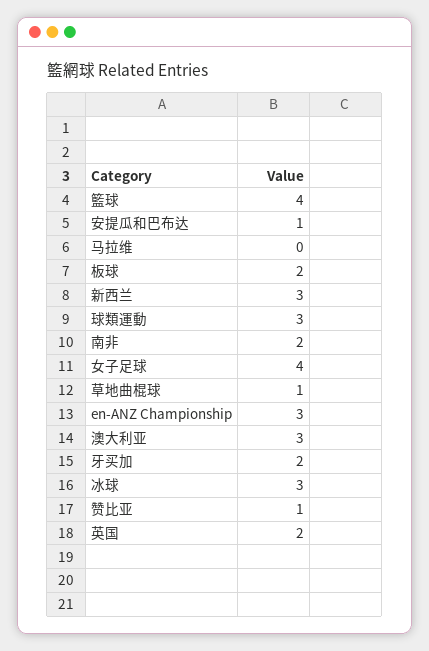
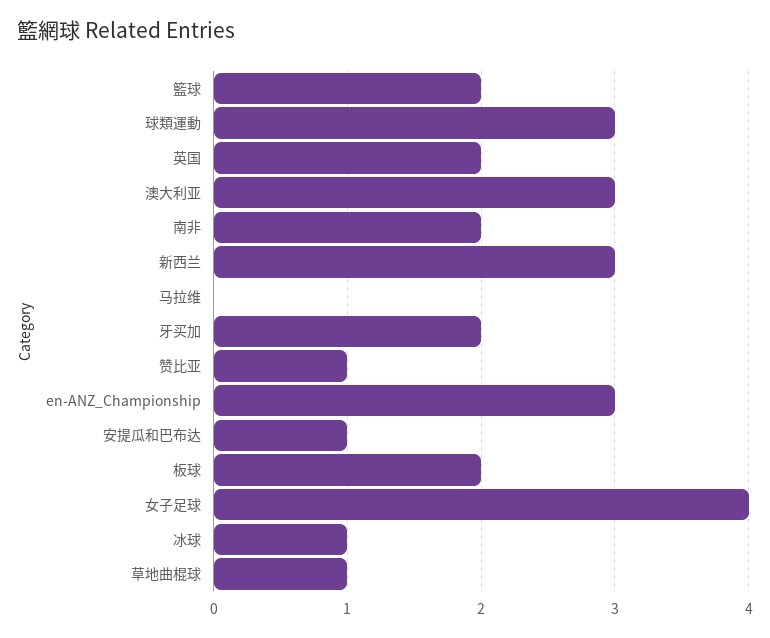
籃球: 4 -> 2
冰球: 3 -> 1

